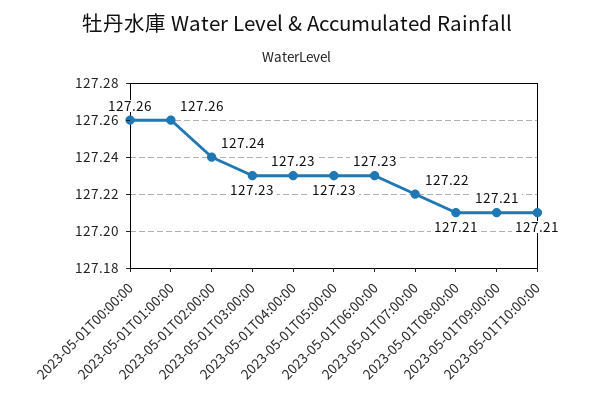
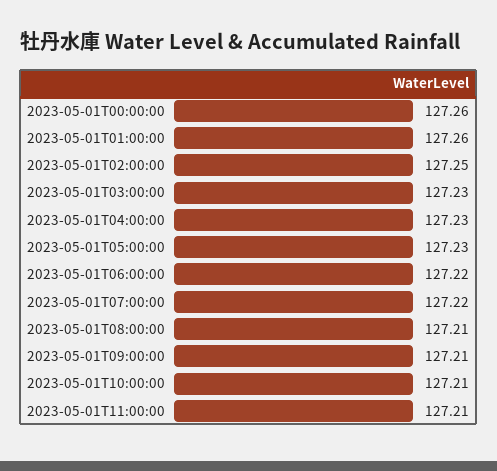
2023-05-01T02:00:00: 127.24 -> 127.25
2023-05-01T06:00:00: 127.23 -> 127.22
2023-05-01T11:00:00: none -> 127.21

